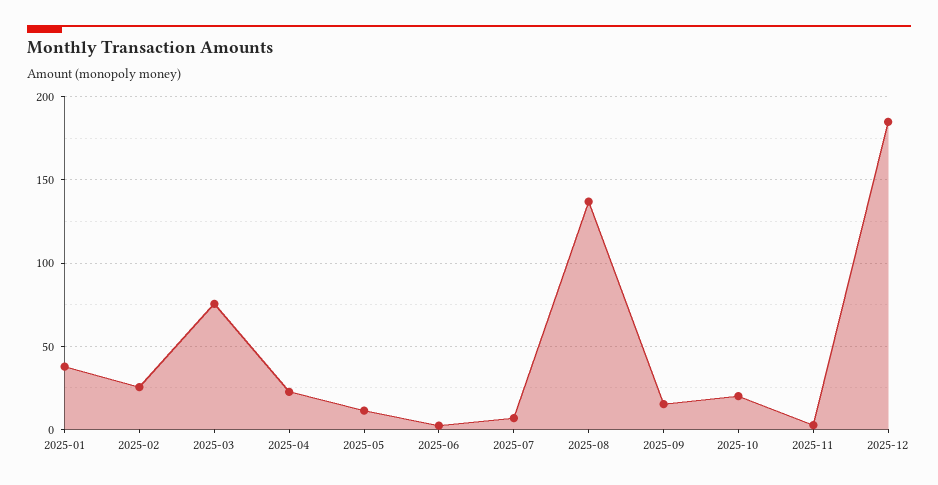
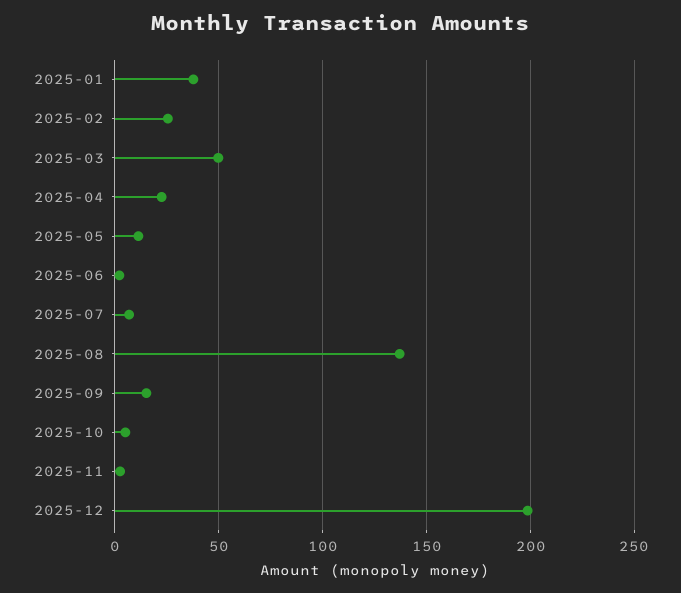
2025-03: 75 -> 50
2025-10: 20 -> 5
2025-12: 185 -> 200

